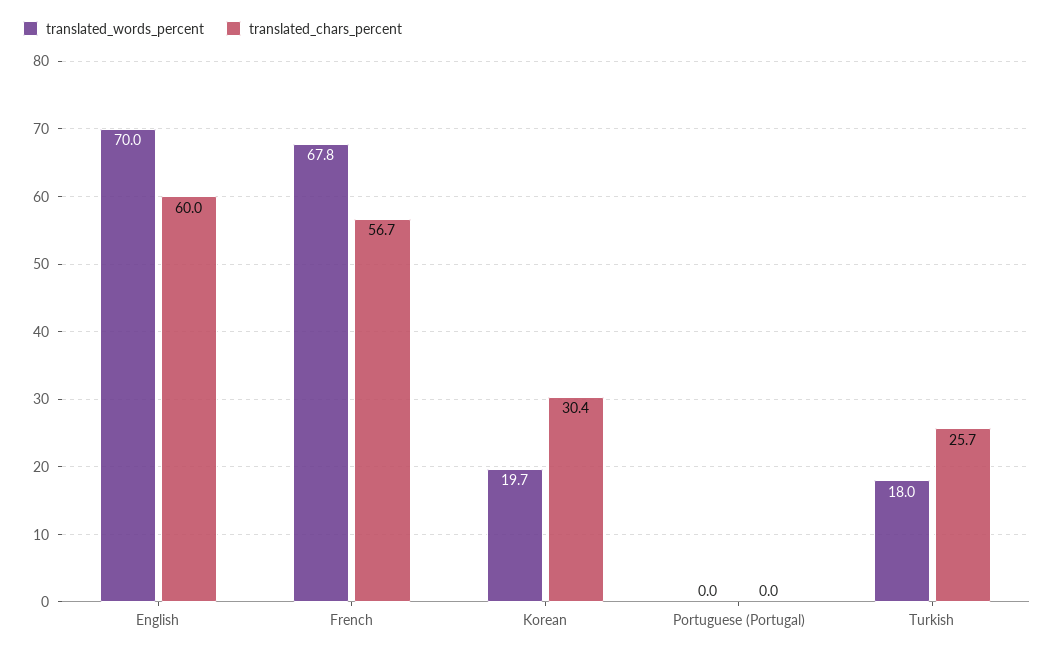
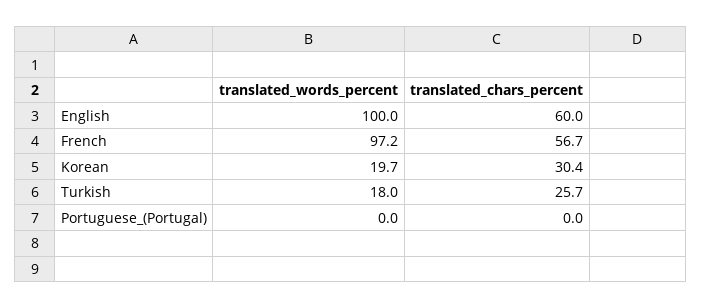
translated_words_percent, English: 70 -> 100
translated_words_percent, French: 67.8 -> 97.2

